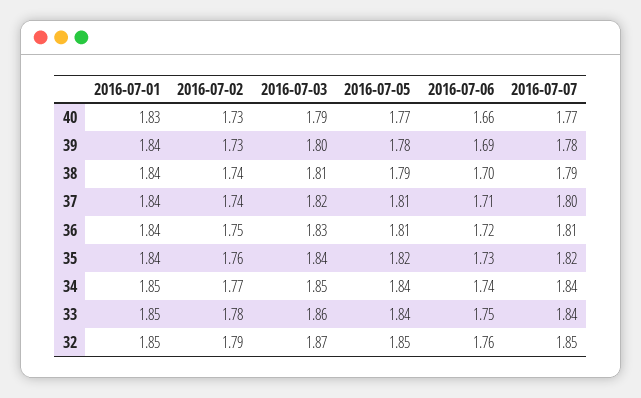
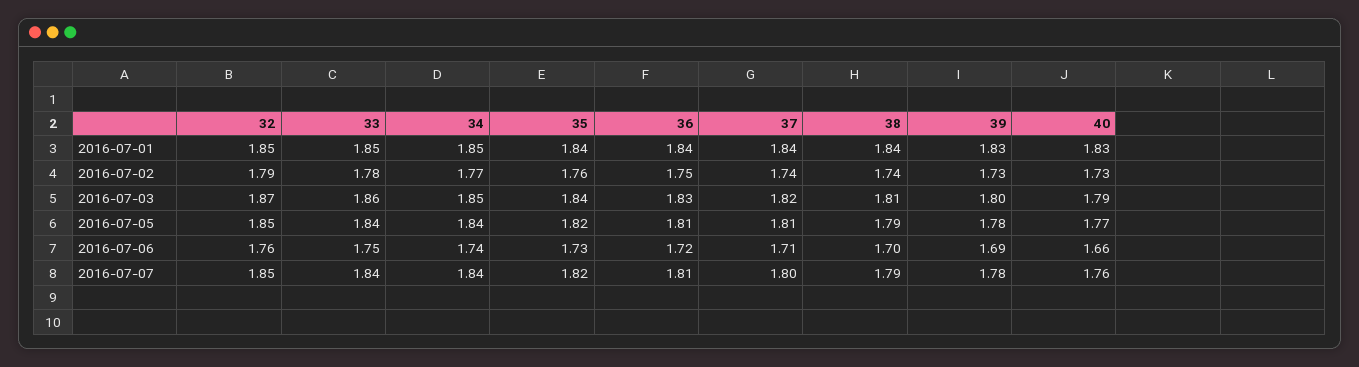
2016-07-07, 40: 1.77 -> 1.76
2016-07-01, 39: 1.84 -> 1.83

